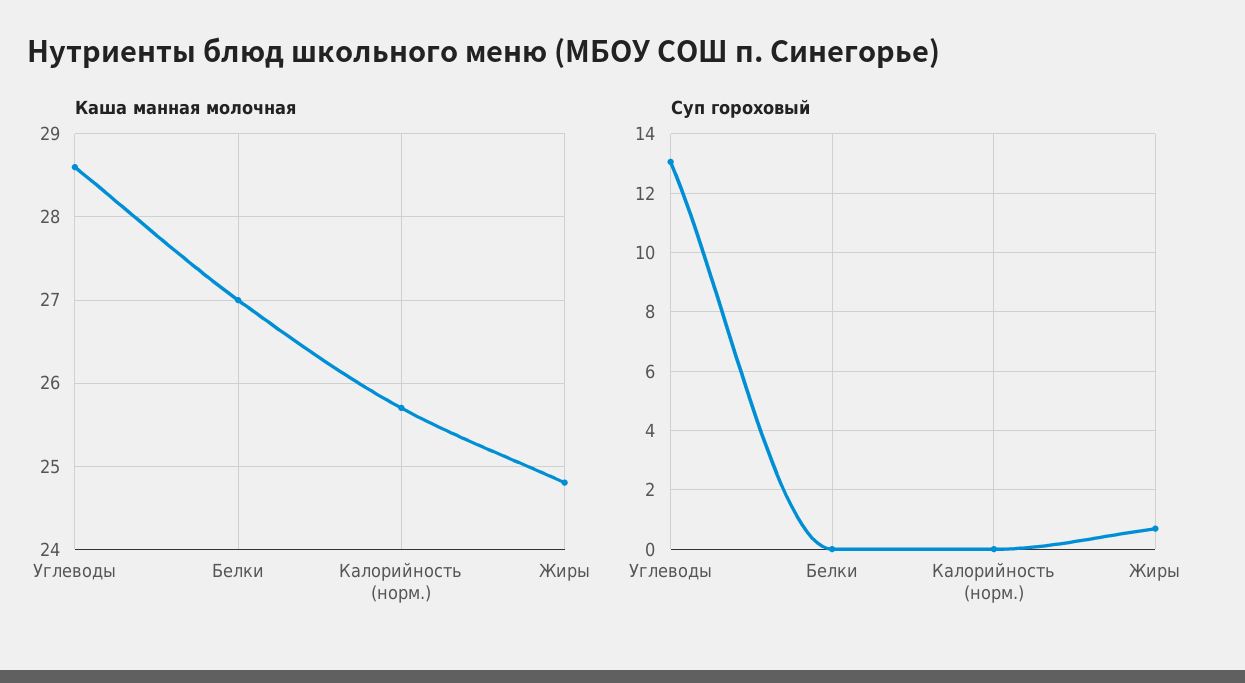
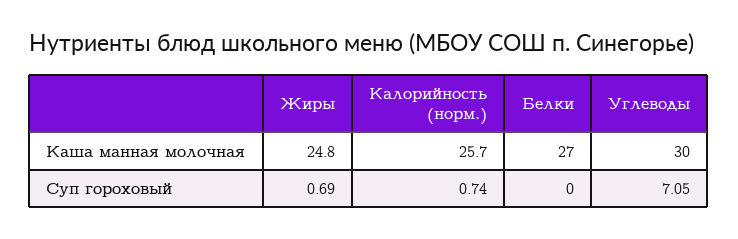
Каша манная молочная, Углеводы: 28.6 -> 30
Суп гороховый, Углеводы: 13 -> 7.05
Суп гороховый, Калорийность (норм.): 0 -> 0.74

